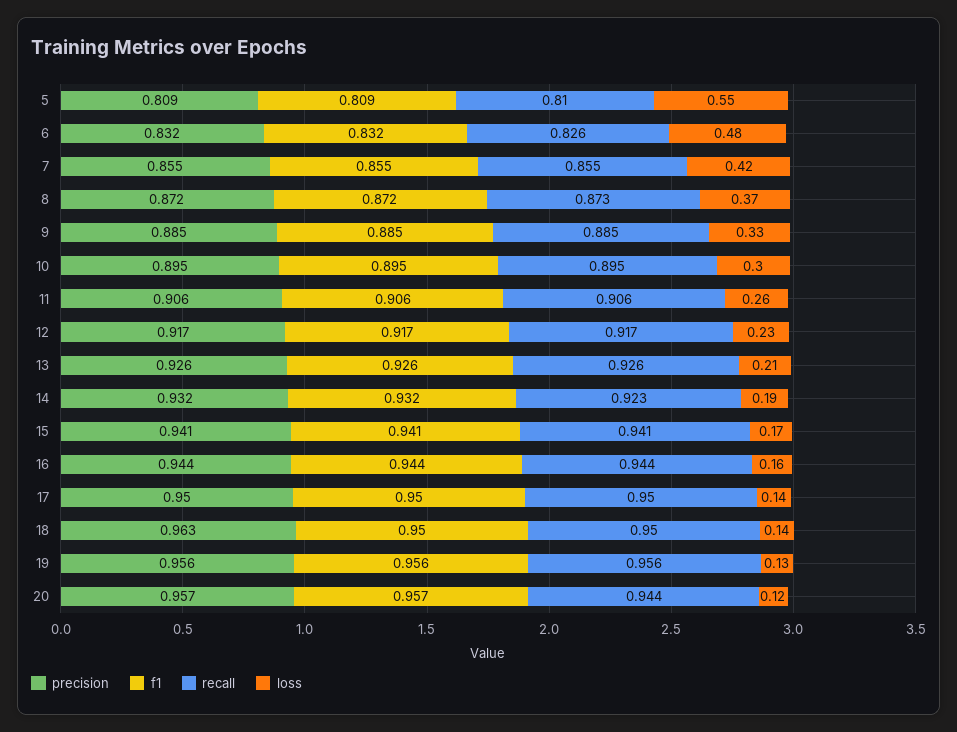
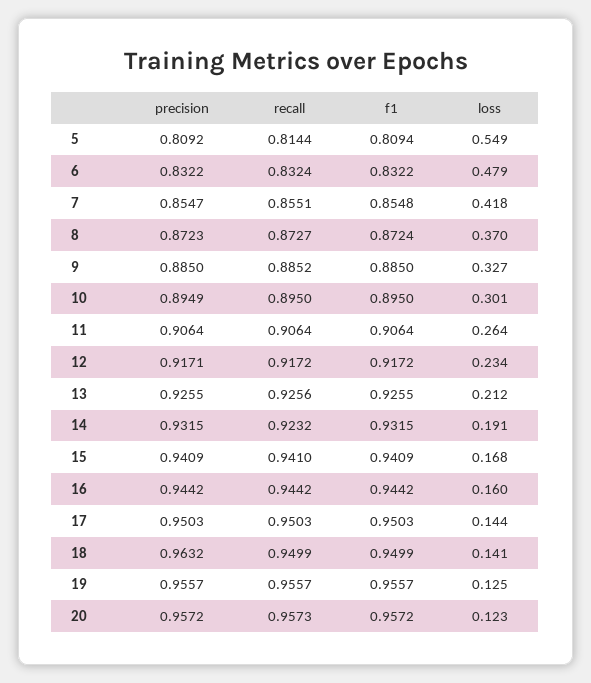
recall, 5: 0.81 -> 0.8144
recall, 6: 0.826 -> 0.8324
recall, 20: 0.944 -> 0.9573

